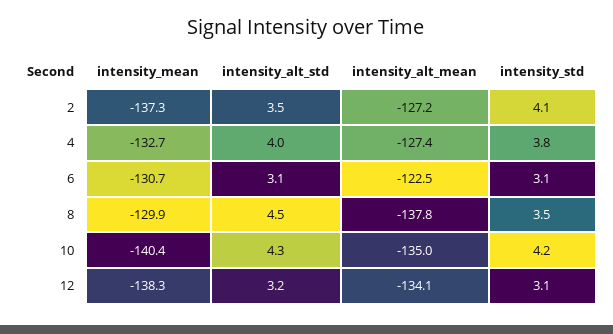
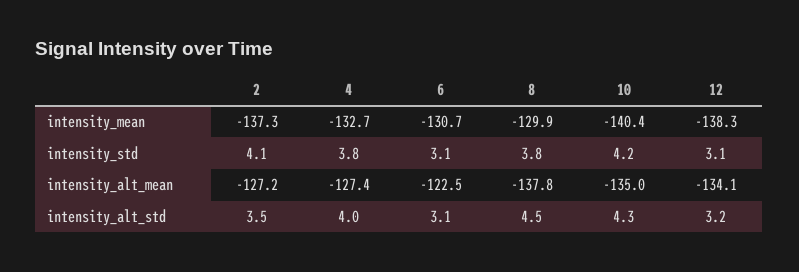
intensity_std, 8: 3.5 -> 3.8

